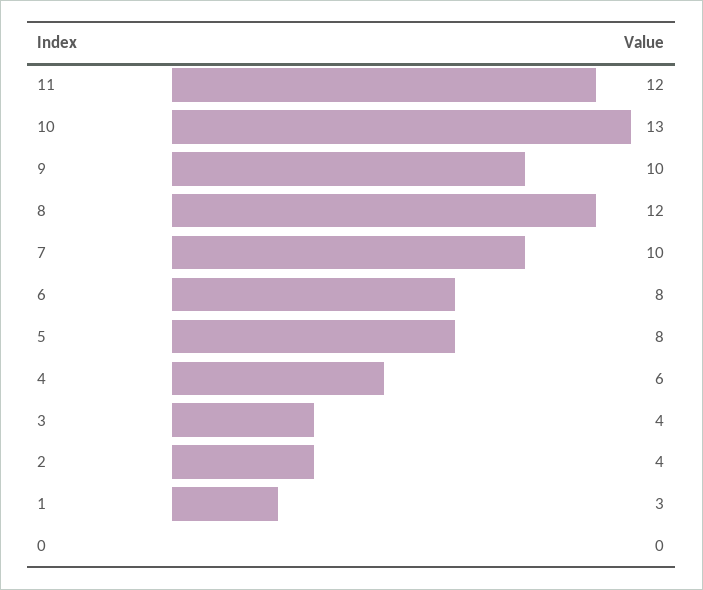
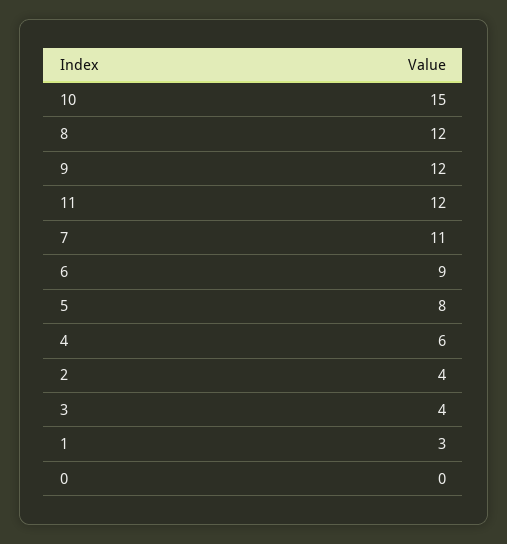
10: 13 -> 15
9: 10 -> 12
7: 10 -> 11
6: 8 -> 9

